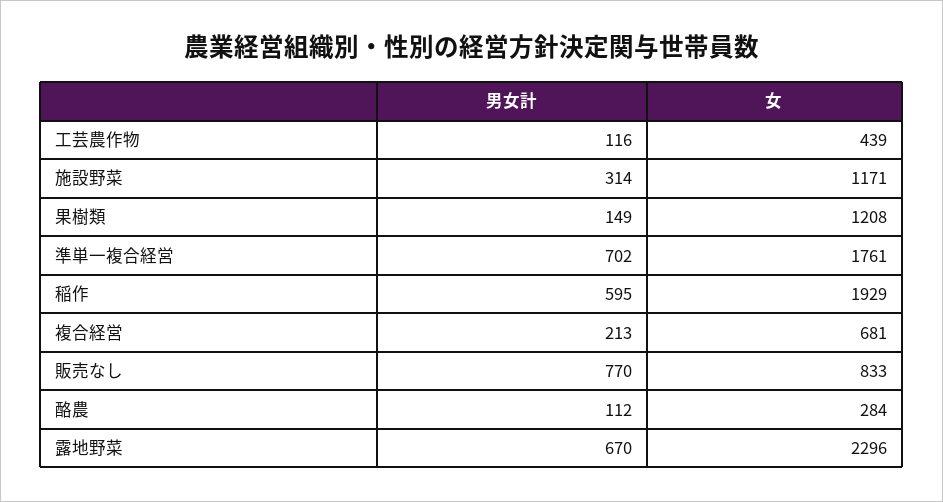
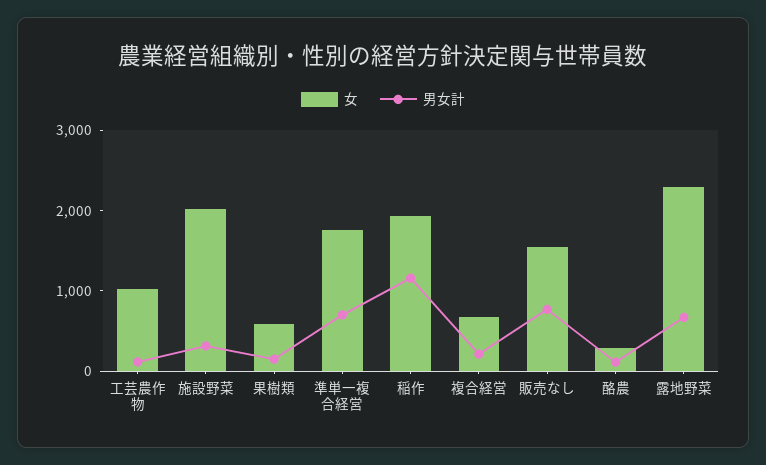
女, 工芸農作物: 439 -> 1000
女, 施設野菜: 1171 -> 2000
女, 果樹類: 1208 -> 600
男女計, 稲作: 595 -> 1200
女, 販売なし: 833 -> 1600

